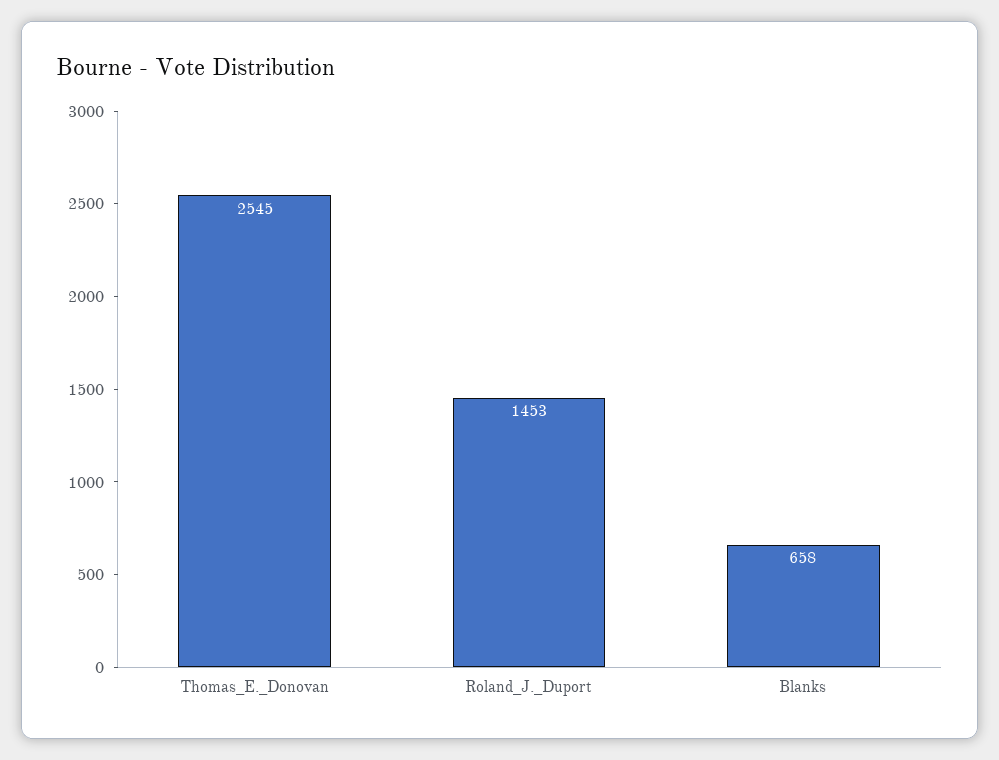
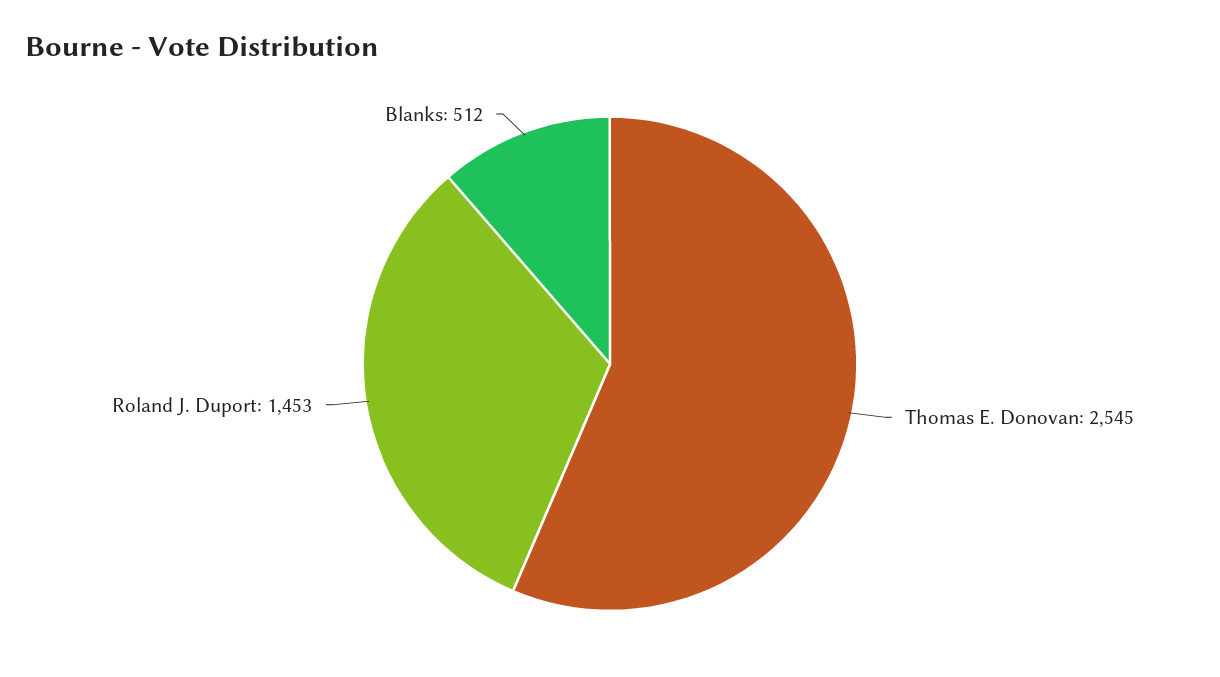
Blanks: 658 -> 512

